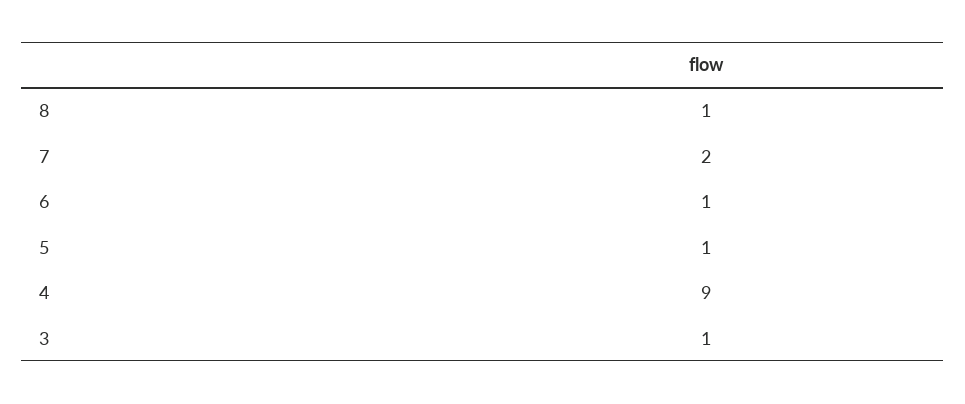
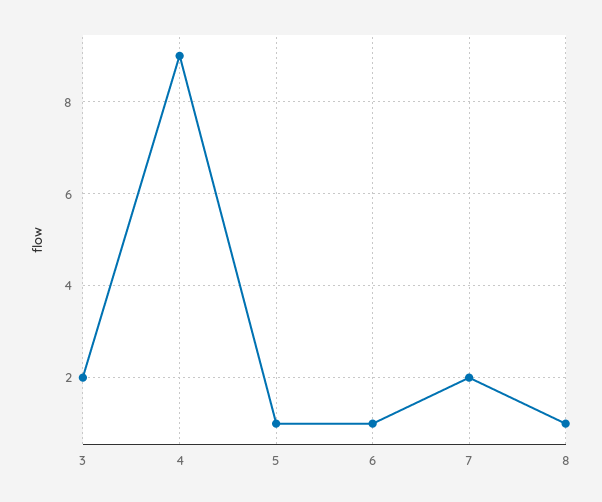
3: 1 -> 2

